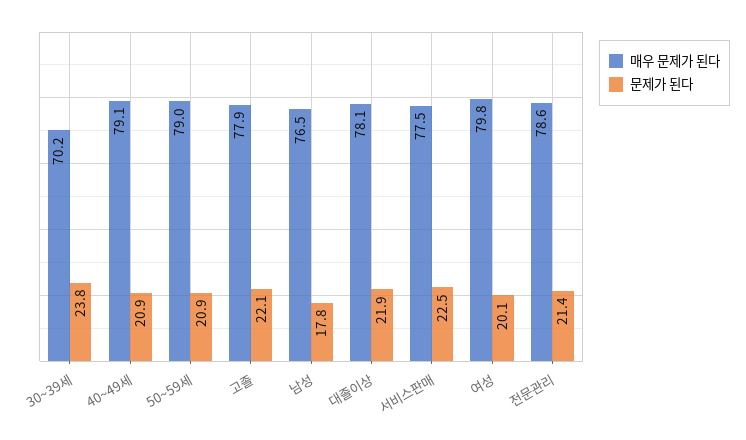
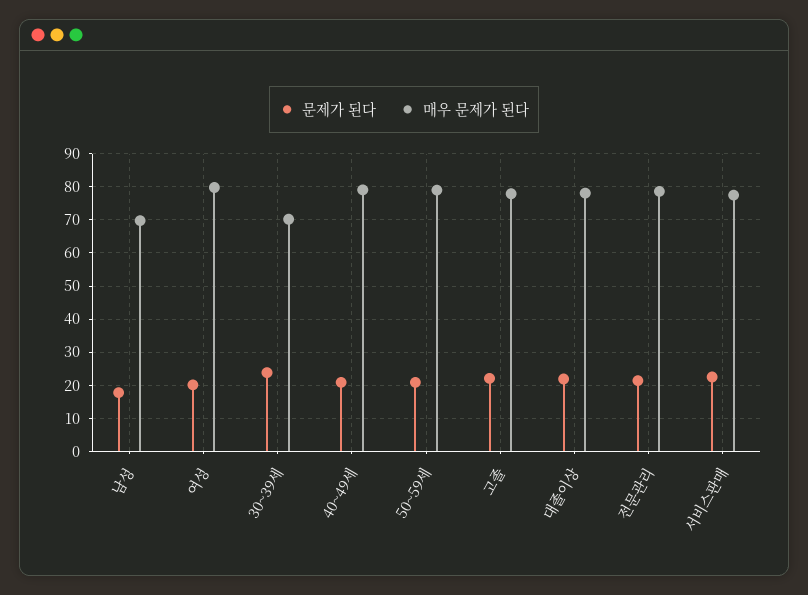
매우 문제가 된다, 남성: 76.5 -> 70

